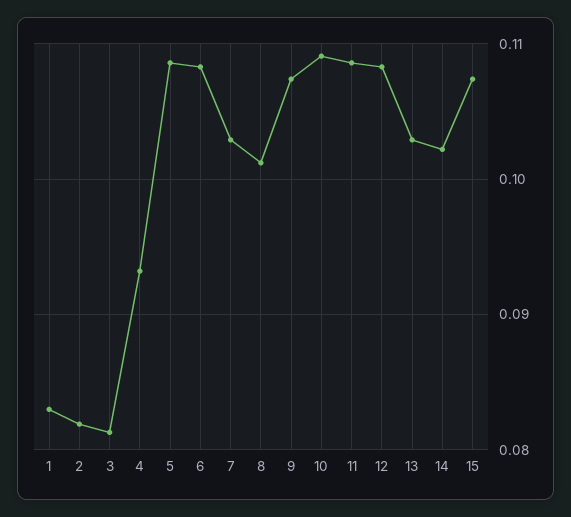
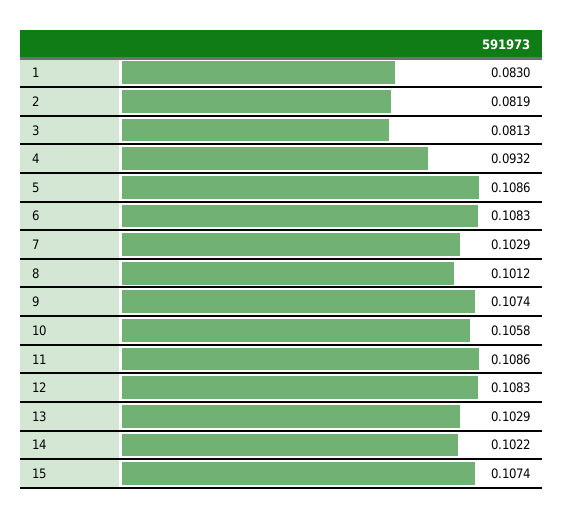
10: 0.109 -> 0.1058

